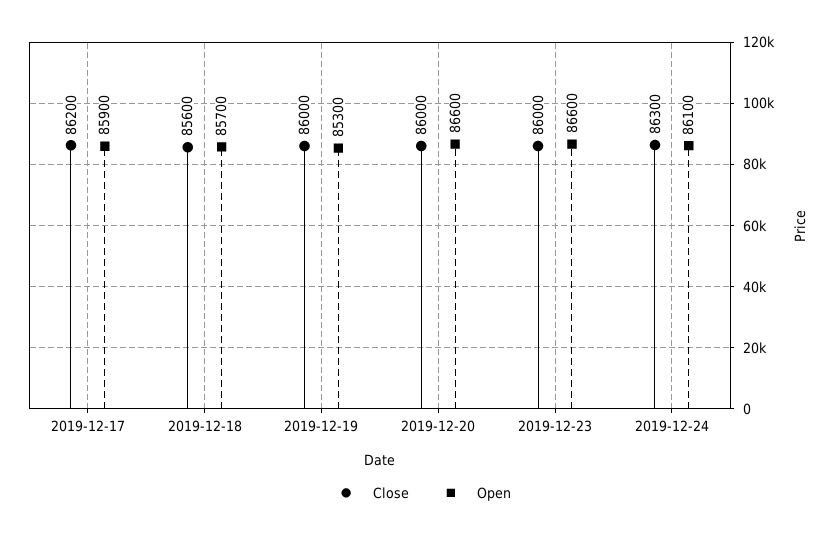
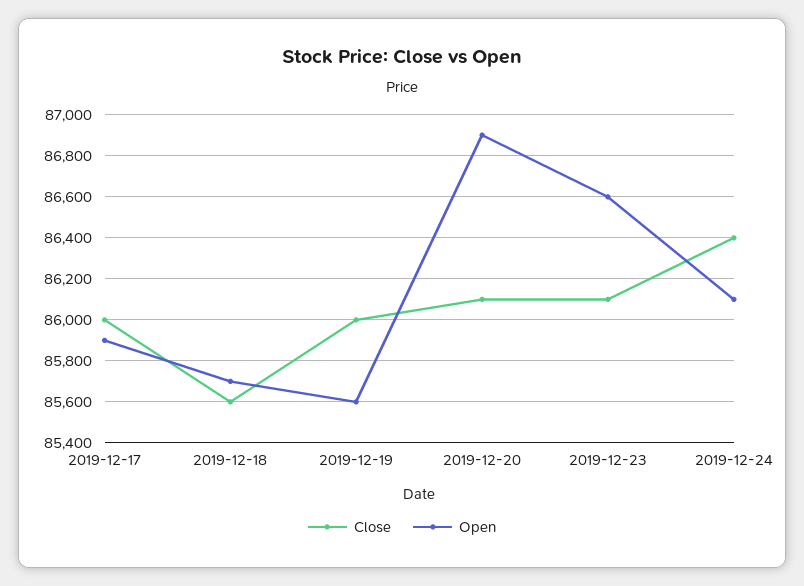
Close, 2019-12-17: 86200 -> 86000
Open, 2019-12-19: 85300 -> 85600
Close, 2019-12-20: 86000 -> 86100
Open, 2019-12-20: 86600 -> 86900
Close, 2019-12-23: 86000 -> 86100
Close, 2019-12-24: 86300 -> 86400

